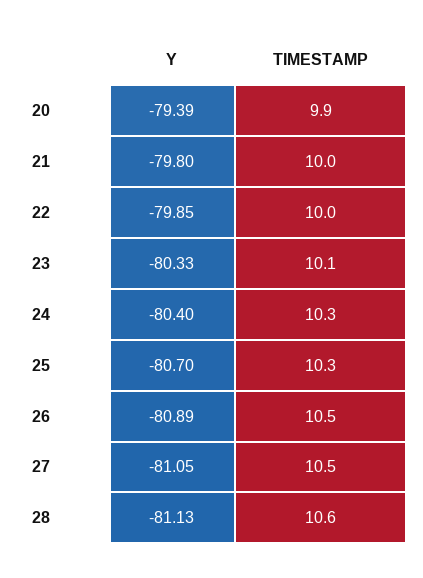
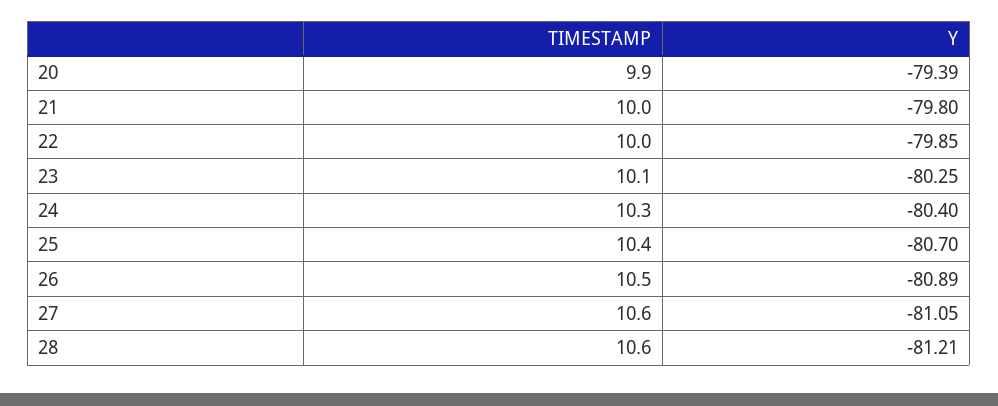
Y, 23: -80.33 -> -80.25
TIMESTAMP, 25: 10.3 -> 10.4
TIMESTAMP, 27: 10.5 -> 10.6
Y, 28: -81.13 -> -81.21

